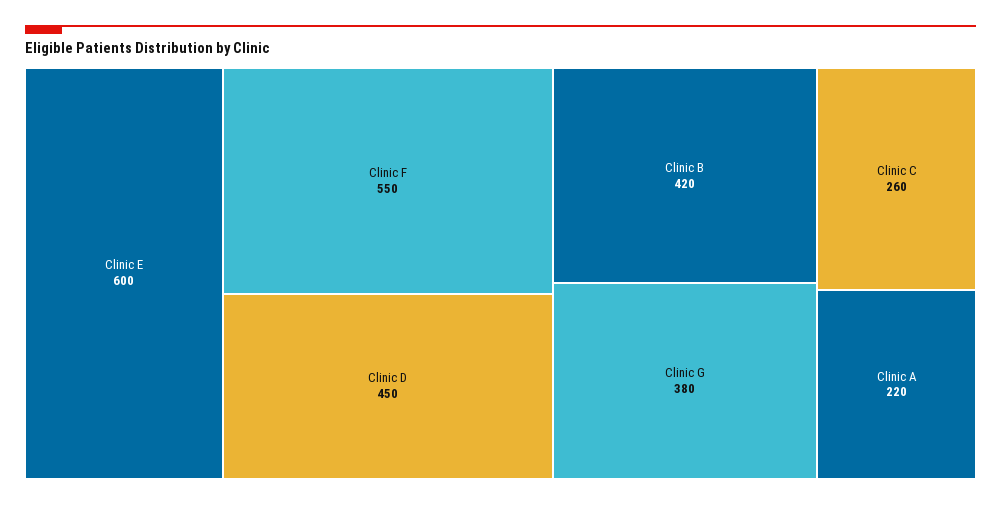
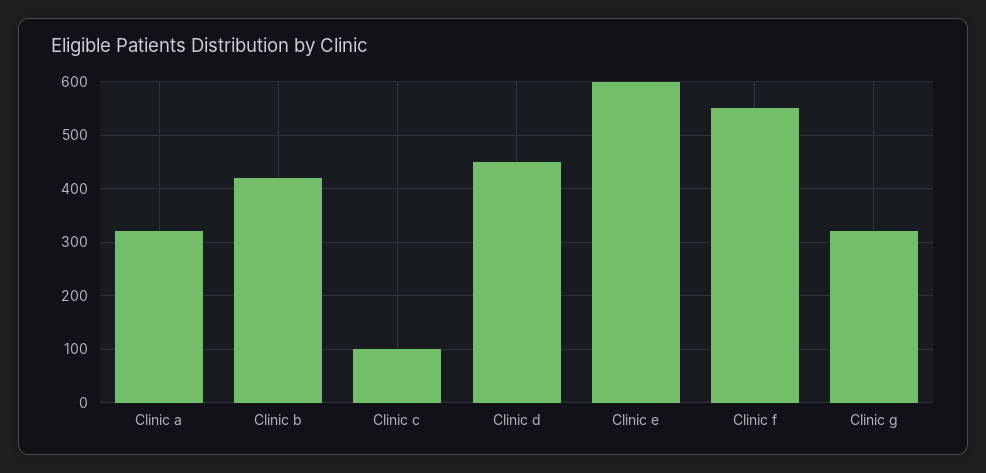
Clinic G: 380 -> 320
Clinic C: 260 -> 100
Clinic A: 220 -> 320

